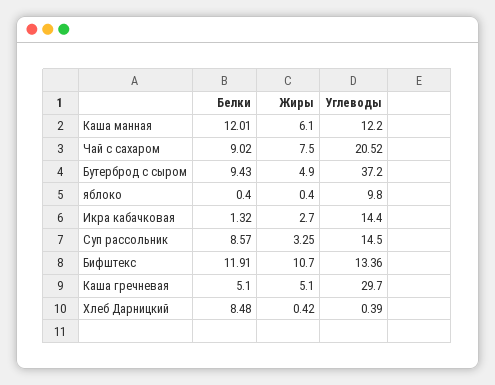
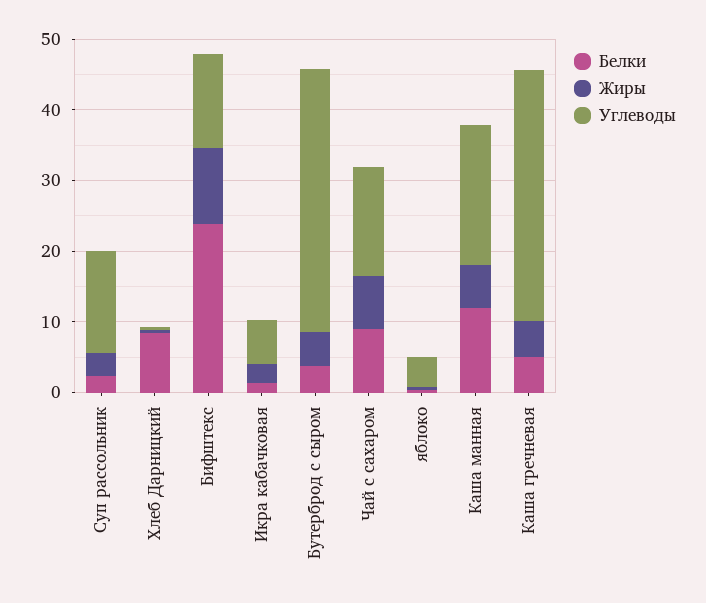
Углеводы, Каша манная: 12.2 -> 20
Углеводы, Чай с сахаром: 20.52 -> 16
Белки, Бутерброд с сыром: 9.43 -> 4
Углеводы, яблоко: 9.8 -> 4
Углеводы, Икра кабачковая: 14.4 -> 6
Белки, Суп рассольник: 8.57 -> 2
Белки, Бифштекс: 11.91 -> 24
Углеводы, Каша гречневая: 29.7 -> 36

